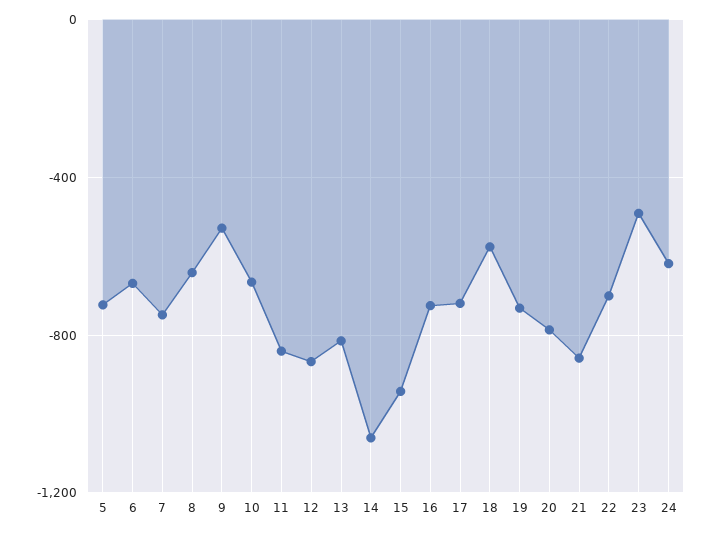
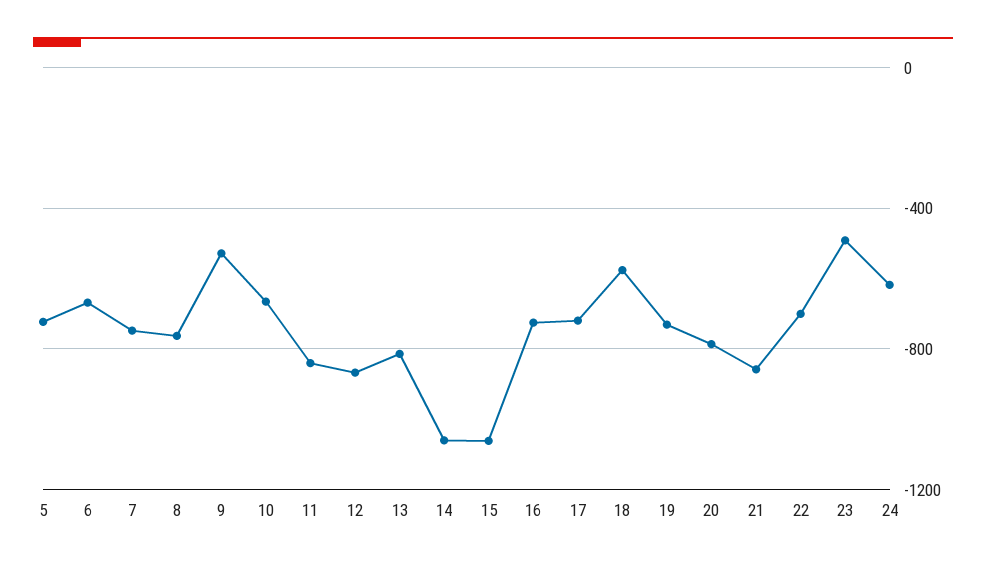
8: -650 -> -750
15: -950 -> -1050

